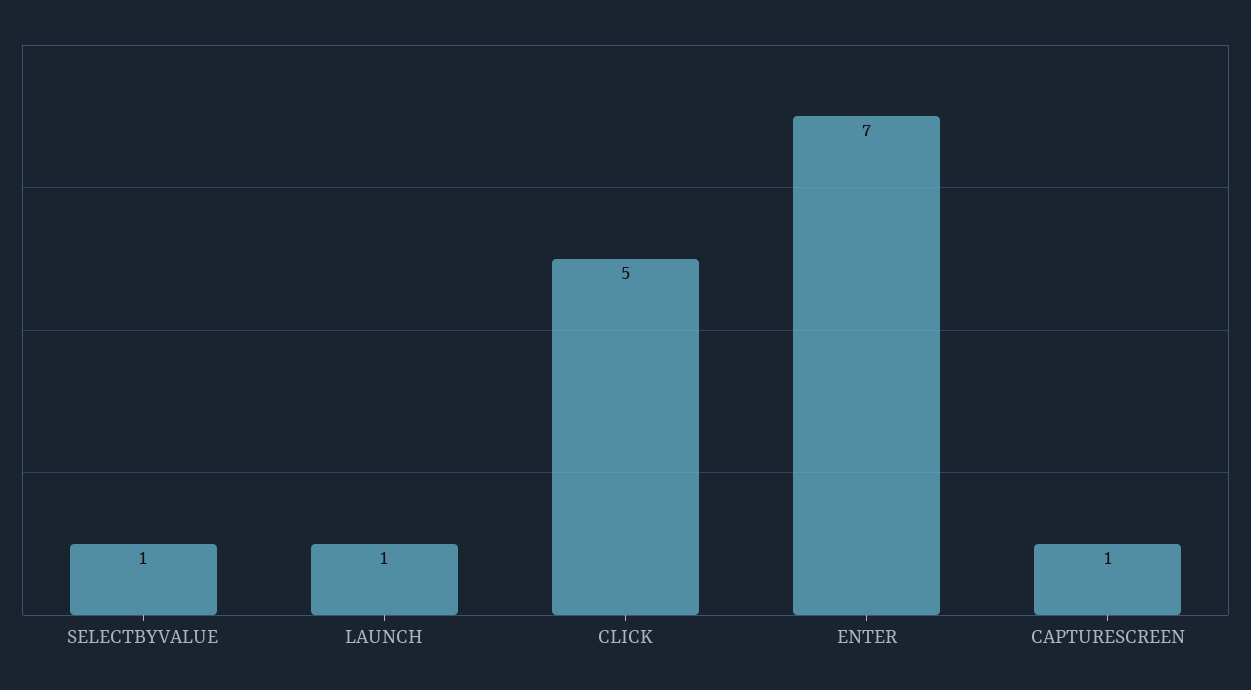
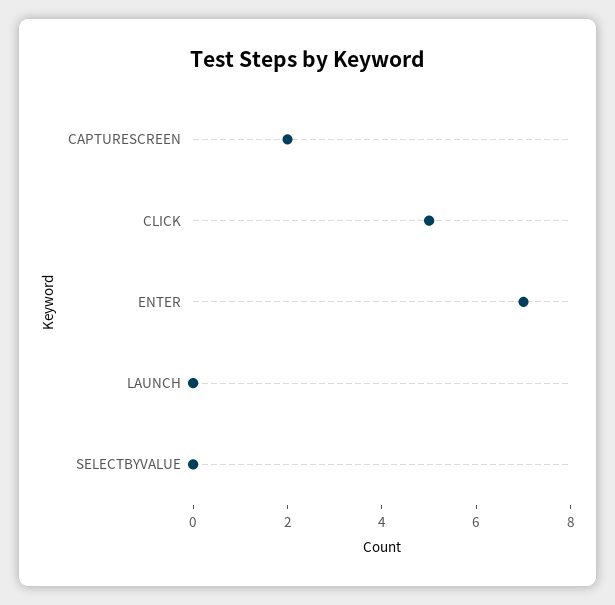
SELECTBYVALUE: 1 -> 0
LAUNCH: 1 -> 0
CAPTURESCREEN: 1 -> 2

